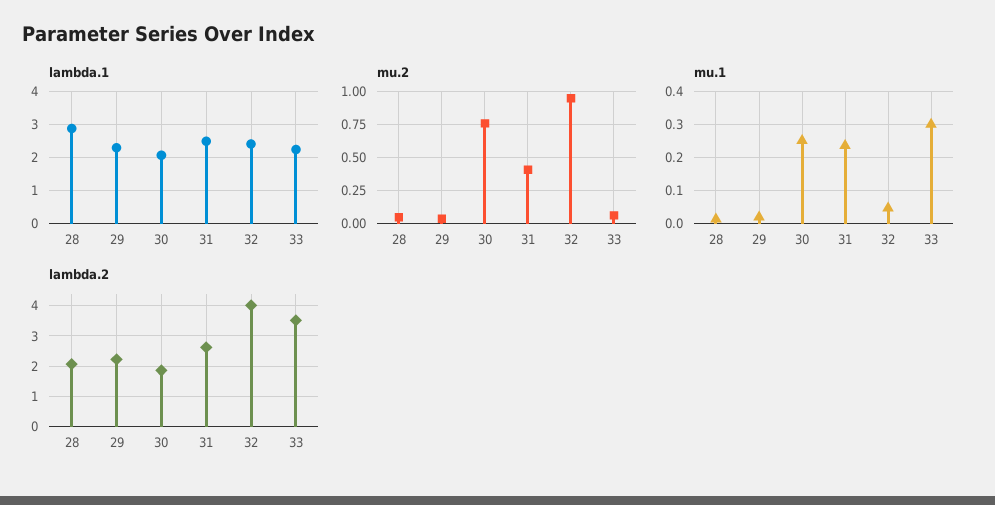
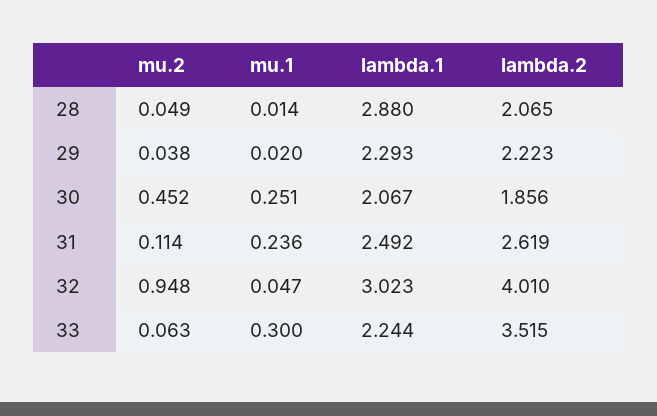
lambda.1, 32: 2.4 -> 3.023
mu.2, 30: 0.75 -> 0.452
mu.2, 31: 0.4 -> 0.114

